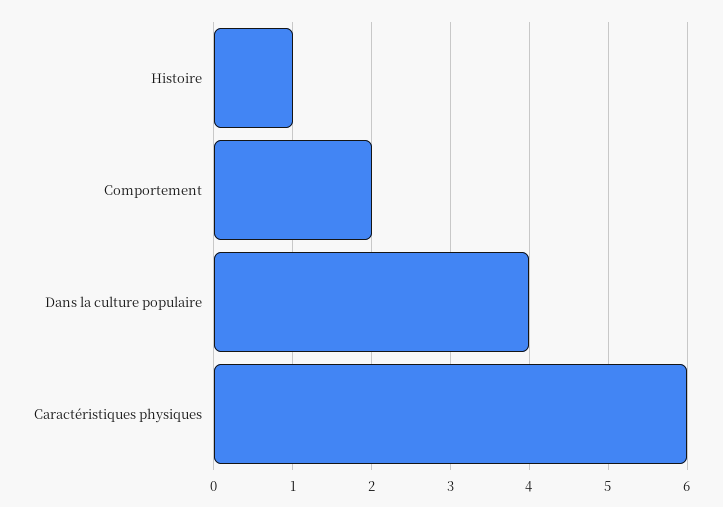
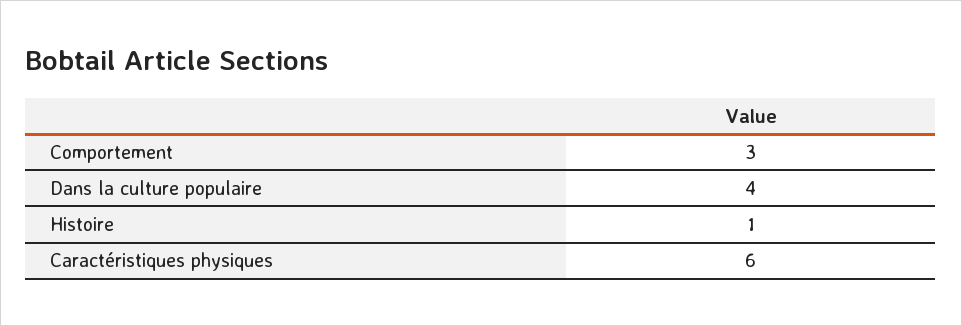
Comportement: 2 -> 3

